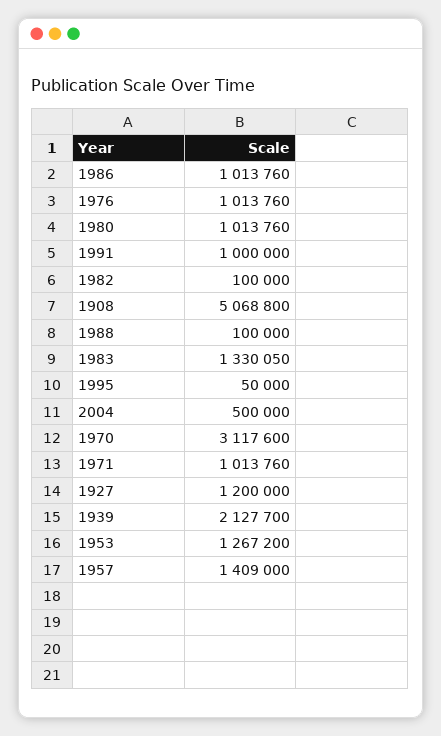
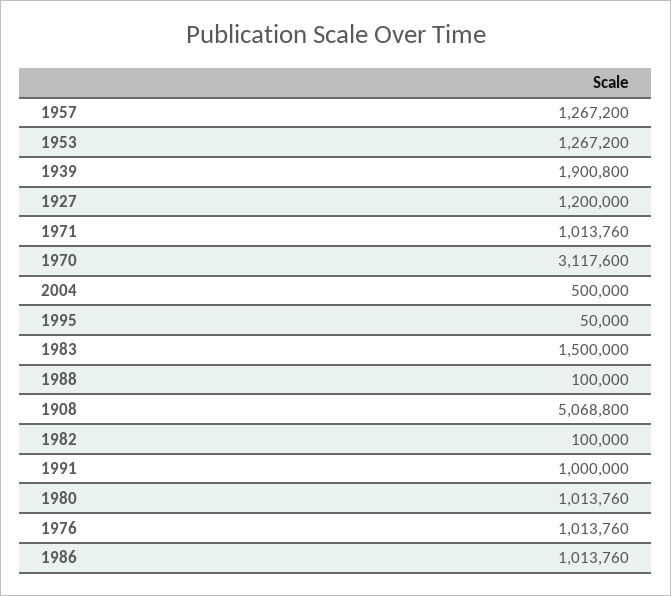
1983: 1330050 -> 1500000
1939: 2127700 -> 1900800
1957: 1409000 -> 1267200

